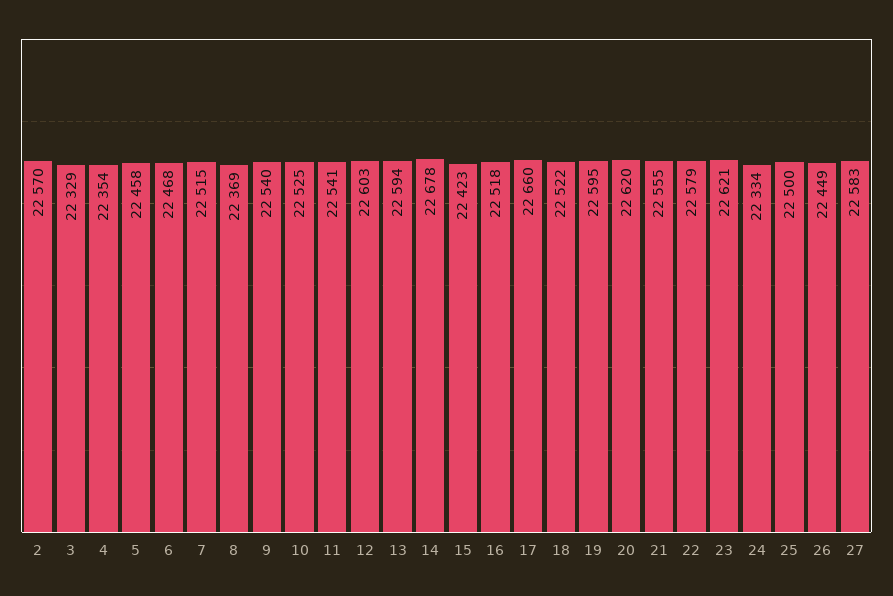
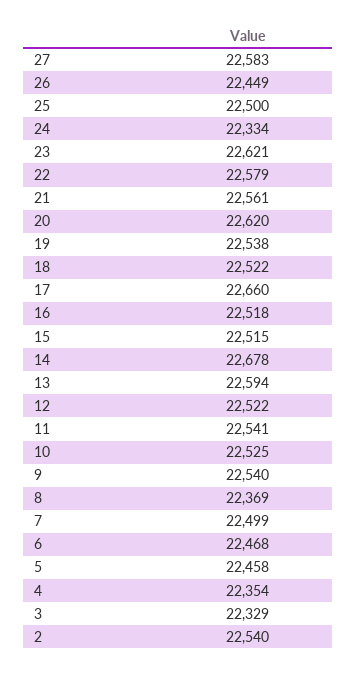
2: 22570 -> 22540
7: 22515 -> 22499
12: 22603 -> 22522
15: 22423 -> 22515
19: 22595 -> 22538
21: 22555 -> 22561

